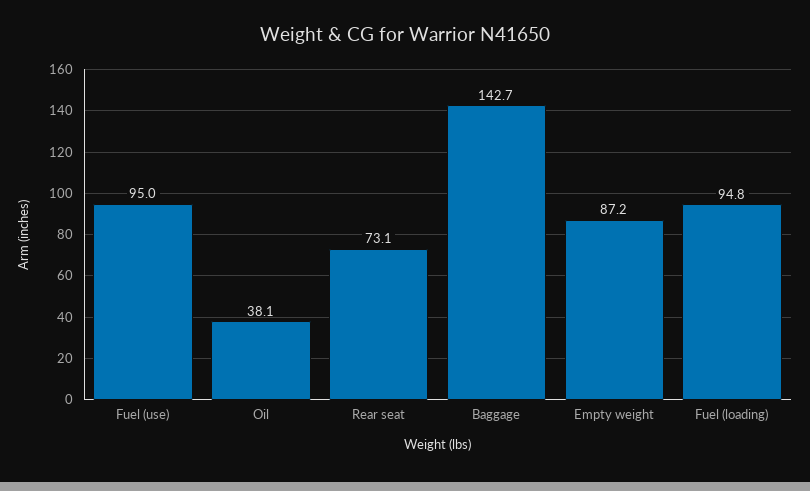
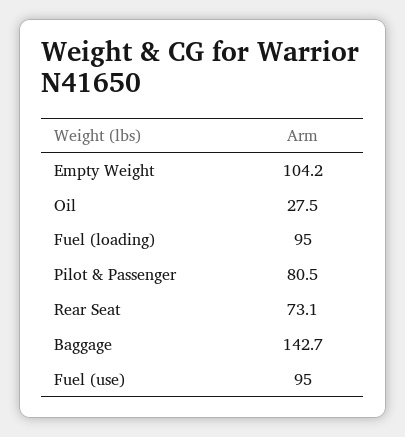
Oil: 38.1 -> 27.5
Empty weight: 87.2 -> 104.2
Fuel (loading): 94.8 -> 95
Pilot & Passenger: none -> 80.5

